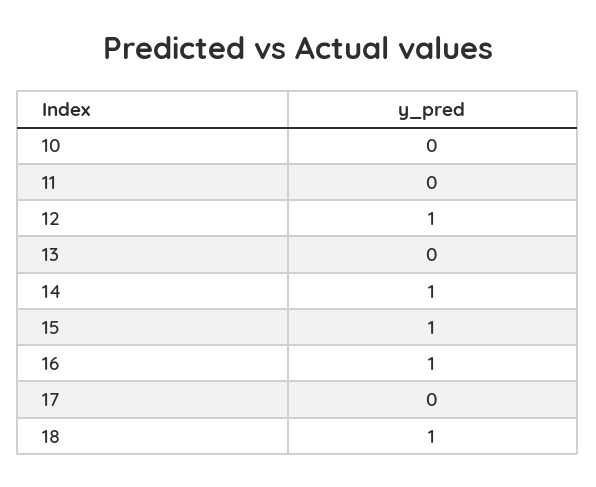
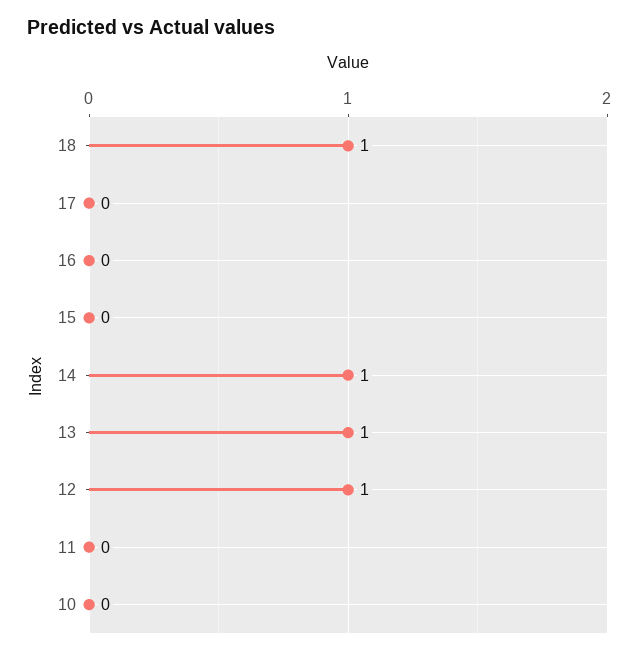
13: 0 -> 1
15: 1 -> 0
16: 1 -> 0

